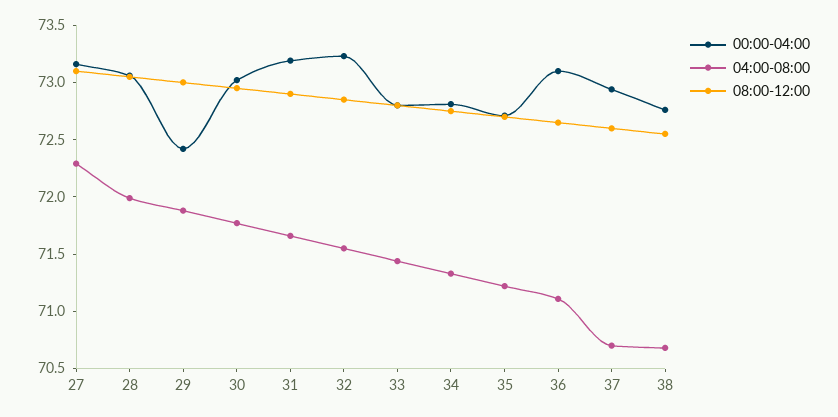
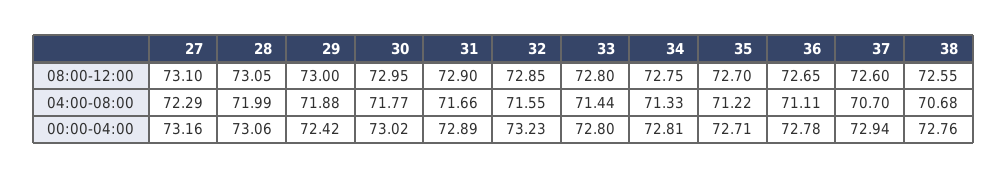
00:00-04:00, 31: 73.2 -> 72.89
00:00-04:00, 36: 73.1 -> 72.78

